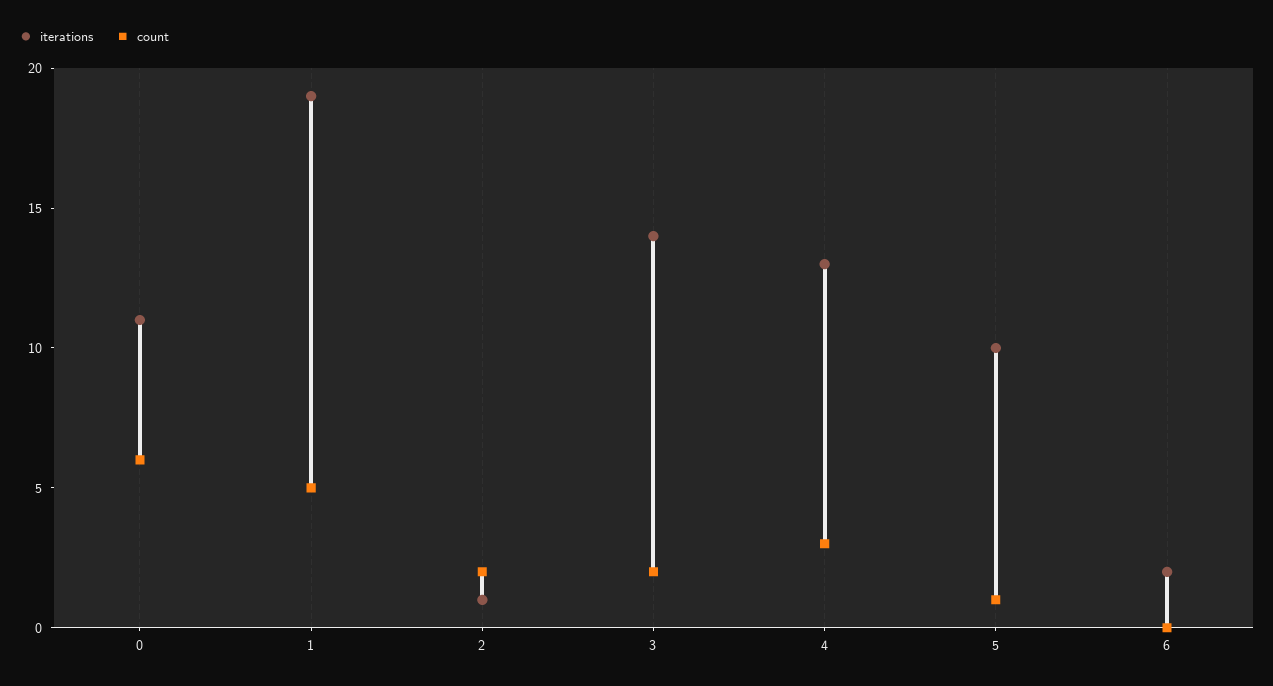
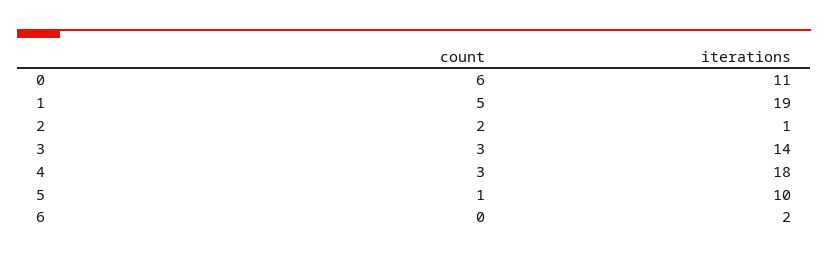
count, 3: 2 -> 3
iterations, 4: 13 -> 18

